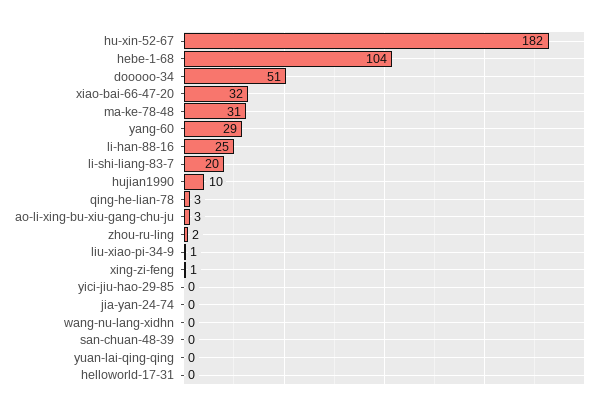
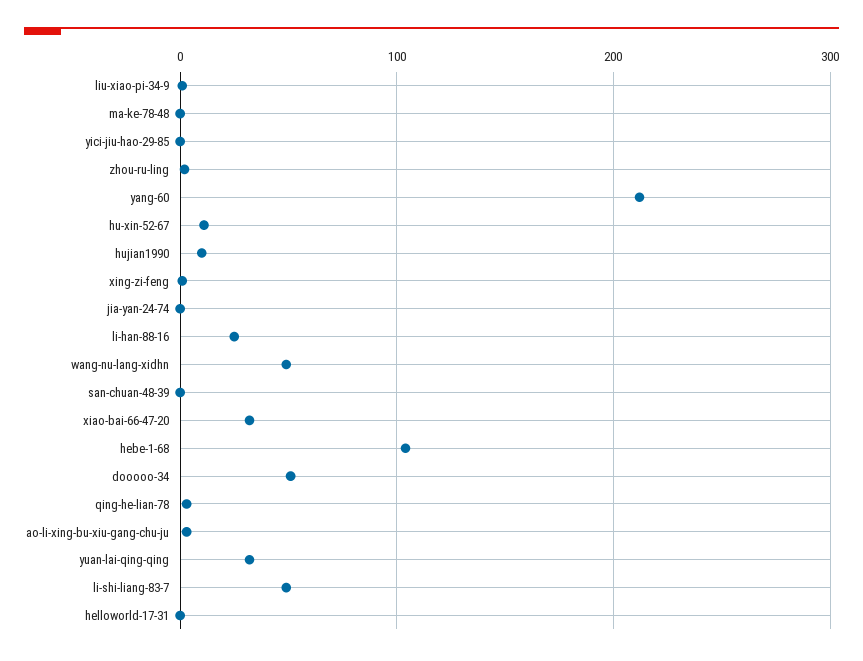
hu-xin-52-67: 182 -> 10
ma-ke-78-48: 31 -> 0
yang-60: 29 -> 210
li-shi-liang-83-7: 20 -> 50
wang-nu-lang-xidhn: 0 -> 50
yuan-lai-qing-qing: 0 -> 30

